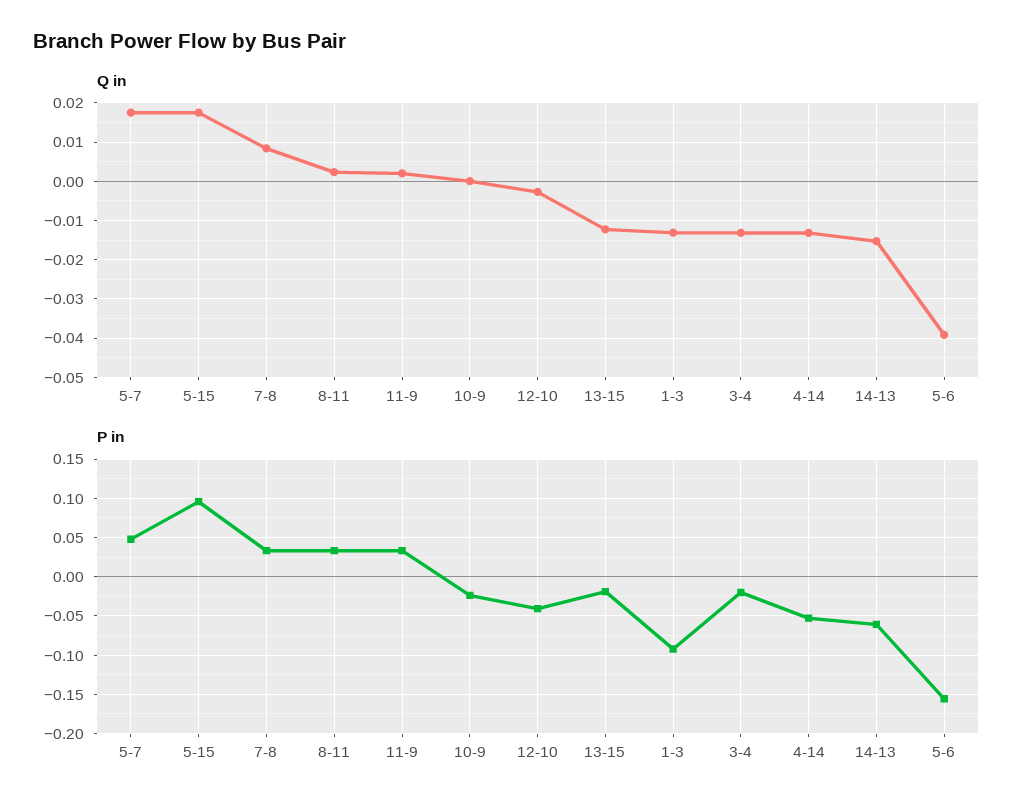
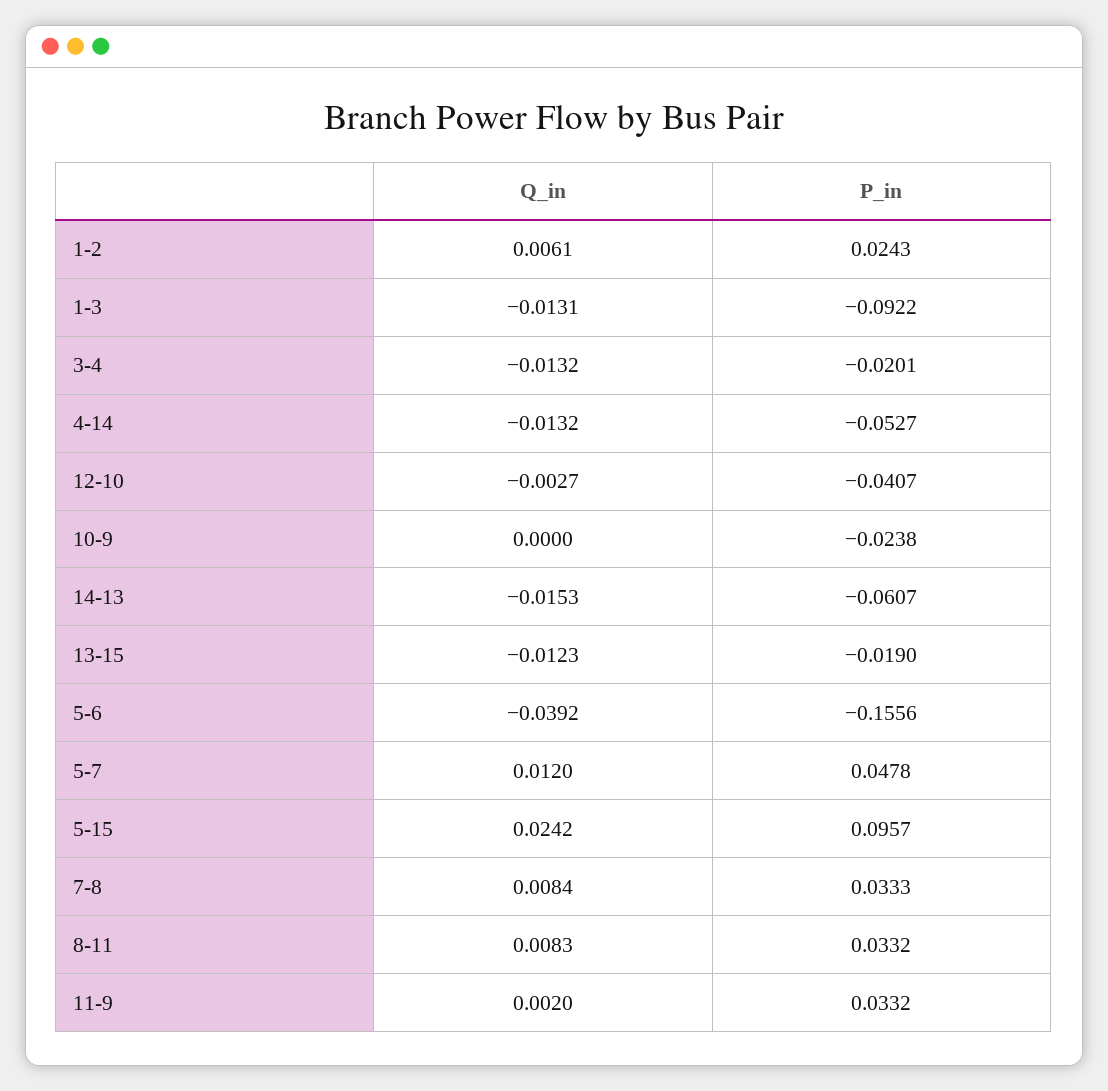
Q in, 5-7: 0.018 -> 0.012
Q in, 5-15: 0.018 -> 0.0242
Q in, 8-11: 0.002 -> 0.0083
Q in, 1-2: none -> 0.0061
P in, 1-2: none -> 0.0243

